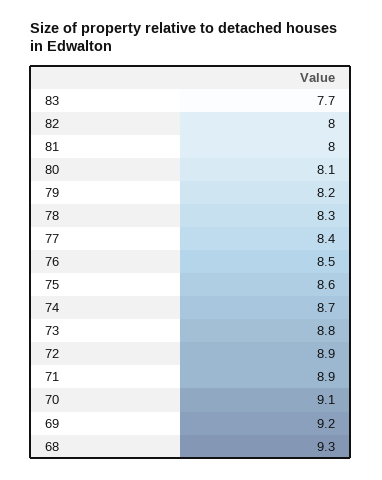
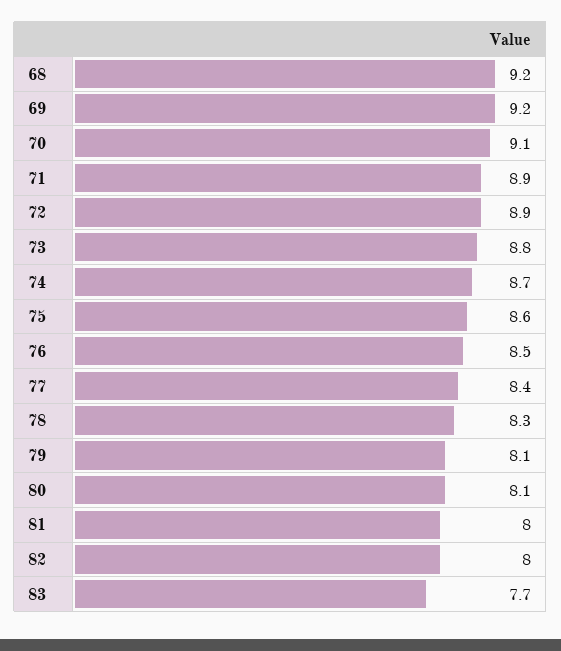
79: 8.2 -> 8.1
68: 9.3 -> 9.2

